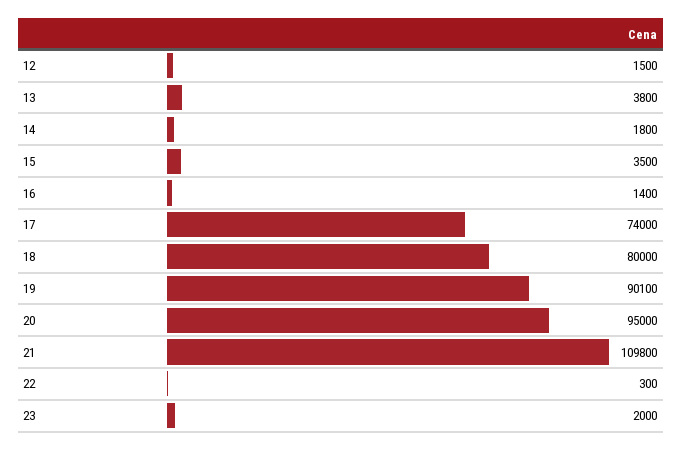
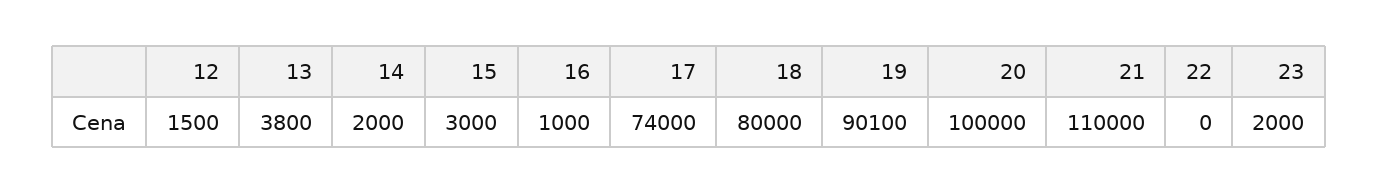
14: 1800 -> 2000
15: 3500 -> 3000
16: 1400 -> 1000
20: 95000 -> 100000
21: 109800 -> 110000
22: 300 -> 0

